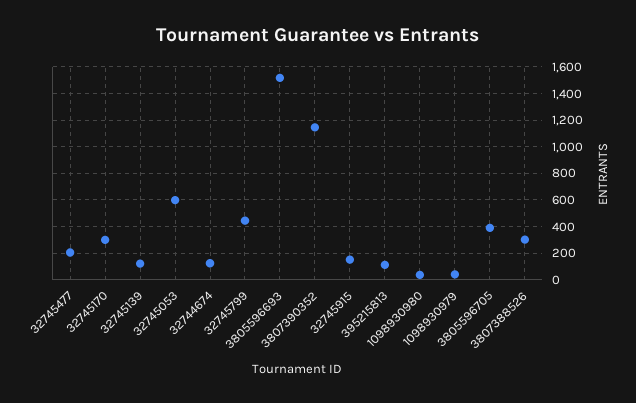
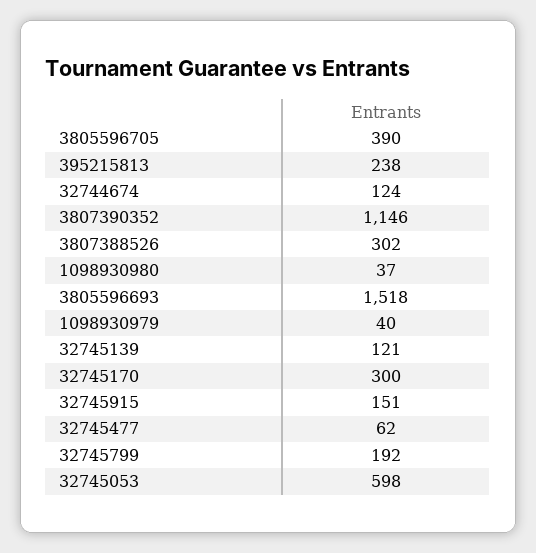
32745477: 200 -> 62
32745799: 450 -> 192
395215813: 100 -> 238

